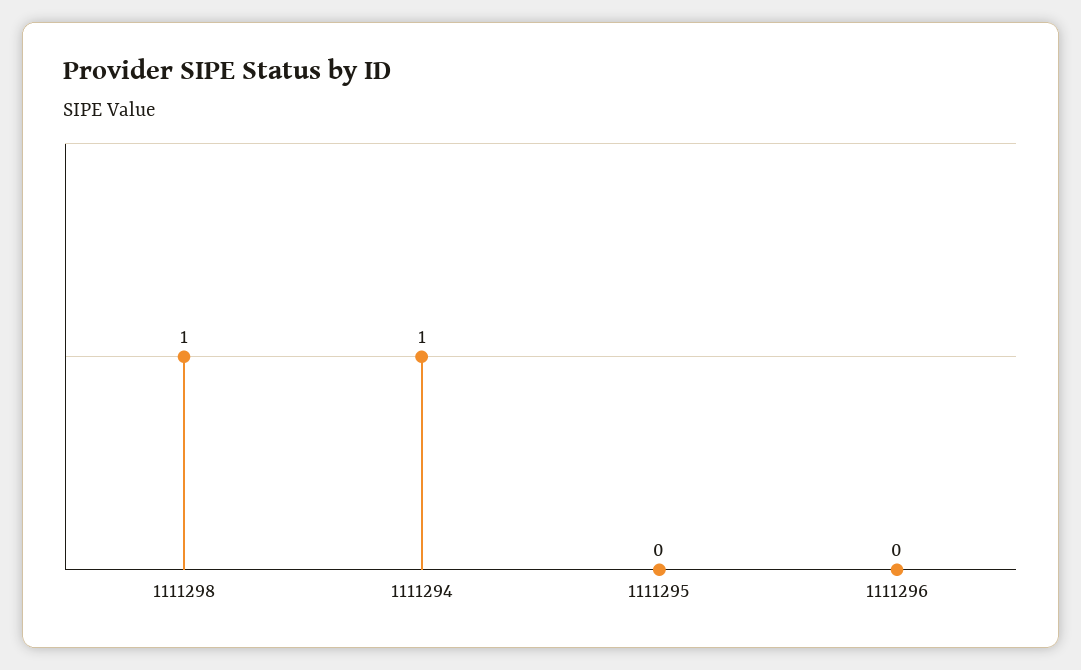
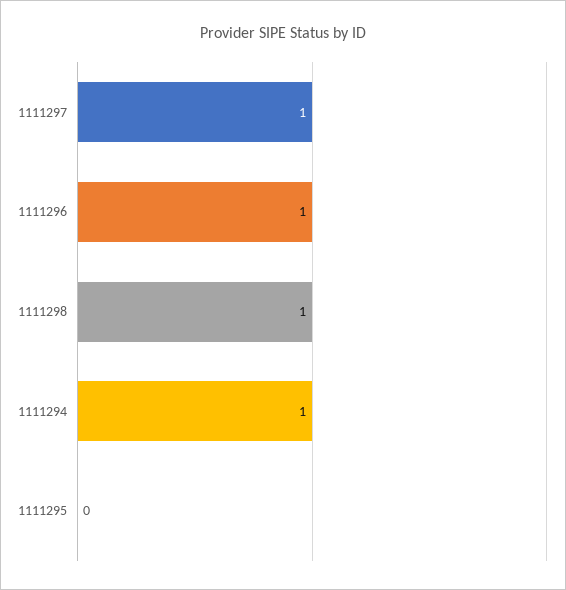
1111296: 0 -> 1
1111297: none -> 1

